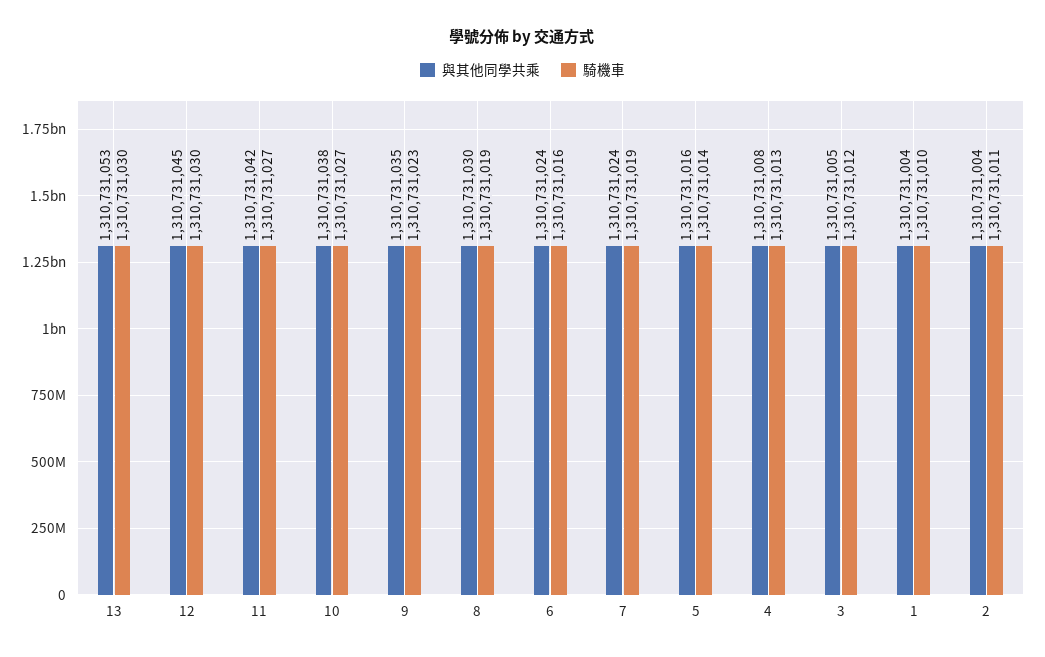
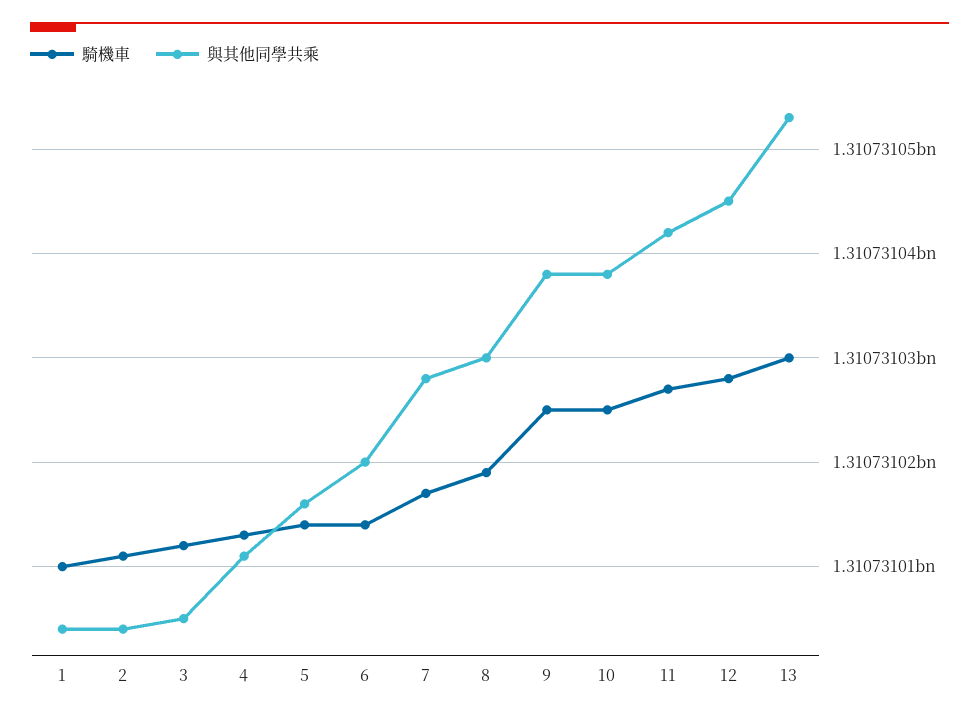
騎機車, 12: 1310731030 -> 1310731028
騎機車, 10: 1310731027 -> 1310731025
與其他同學共乘, 9: 1310731035 -> 1310731038
騎機車, 9: 1310731023 -> 1310731025
與其他同學共乘, 6: 1310731024 -> 1310731020
騎機車, 6: 1310731016 -> 1310731014
與其他同學共乘, 7: 1310731024 -> 1310731028
騎機車, 7: 1310731019 -> 1310731017
與其他同學共乘, 4: 1310731008 -> 1310731011

